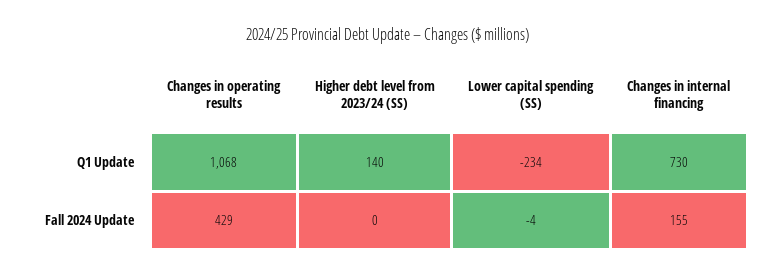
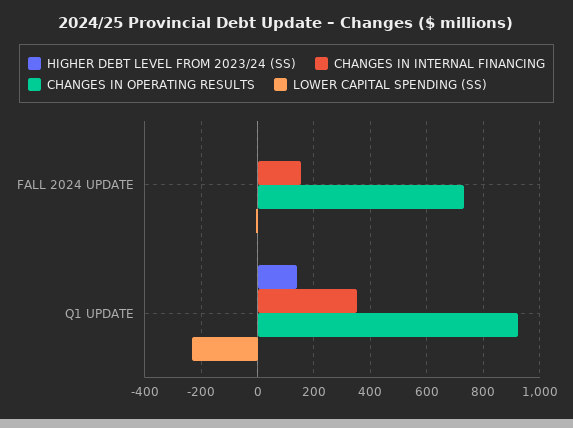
Changes in operating results, Q1 Update: 1068 -> 925
Changes in internal financing, Q1 Update: 730 -> 350
Changes in operating results, Fall 2024 Update: 429 -> 725

